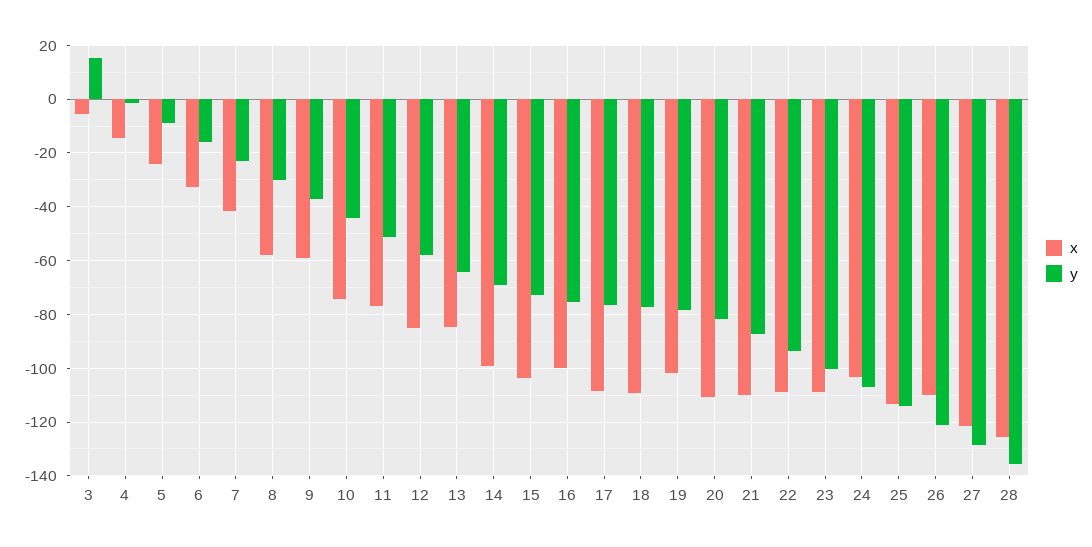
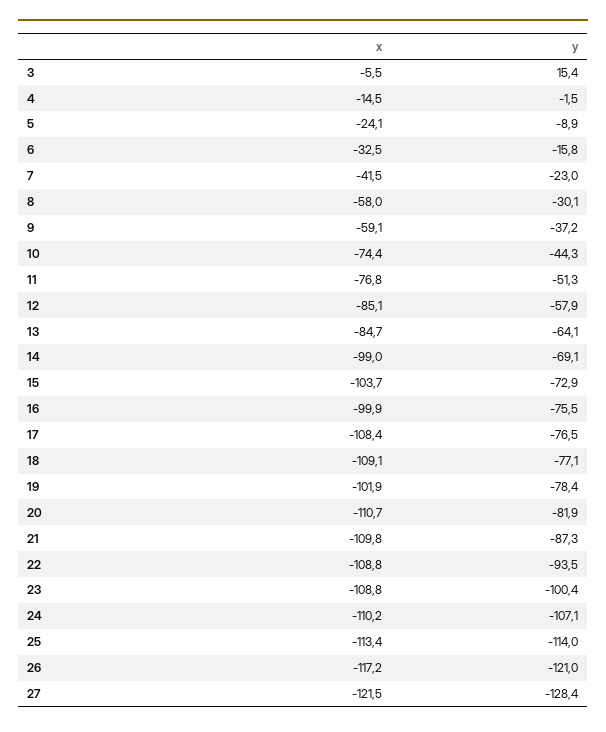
x, 24: -102.5 -> -110.2
x, 26: -110 -> -117.2
x, 28: -125 -> none
y, 28: -135 -> none

